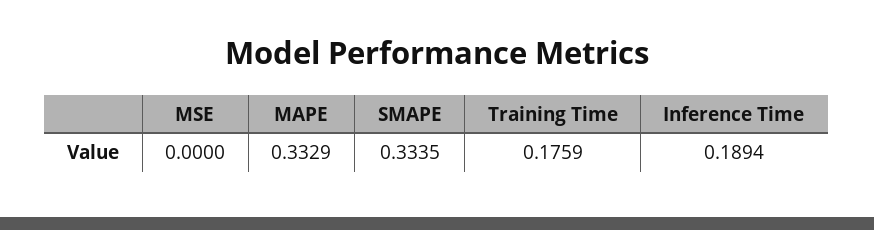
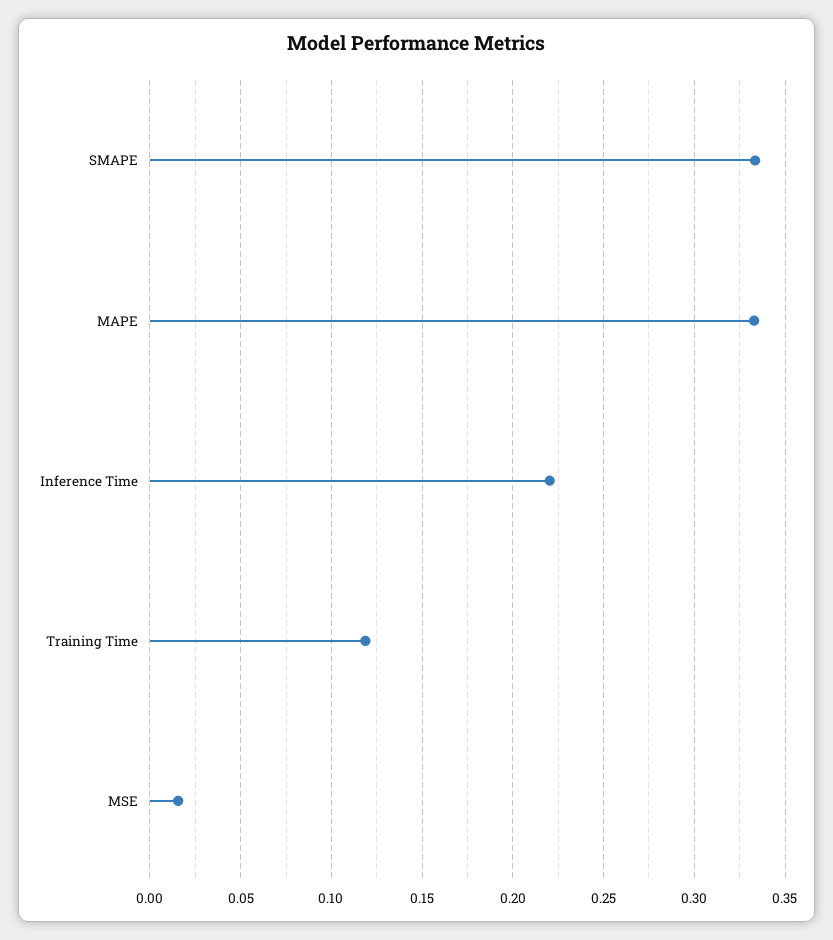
MSE: 0 -> 0.015
Training Time: 0.1759 -> 0.12
Inference Time: 0.1894 -> 0.22

